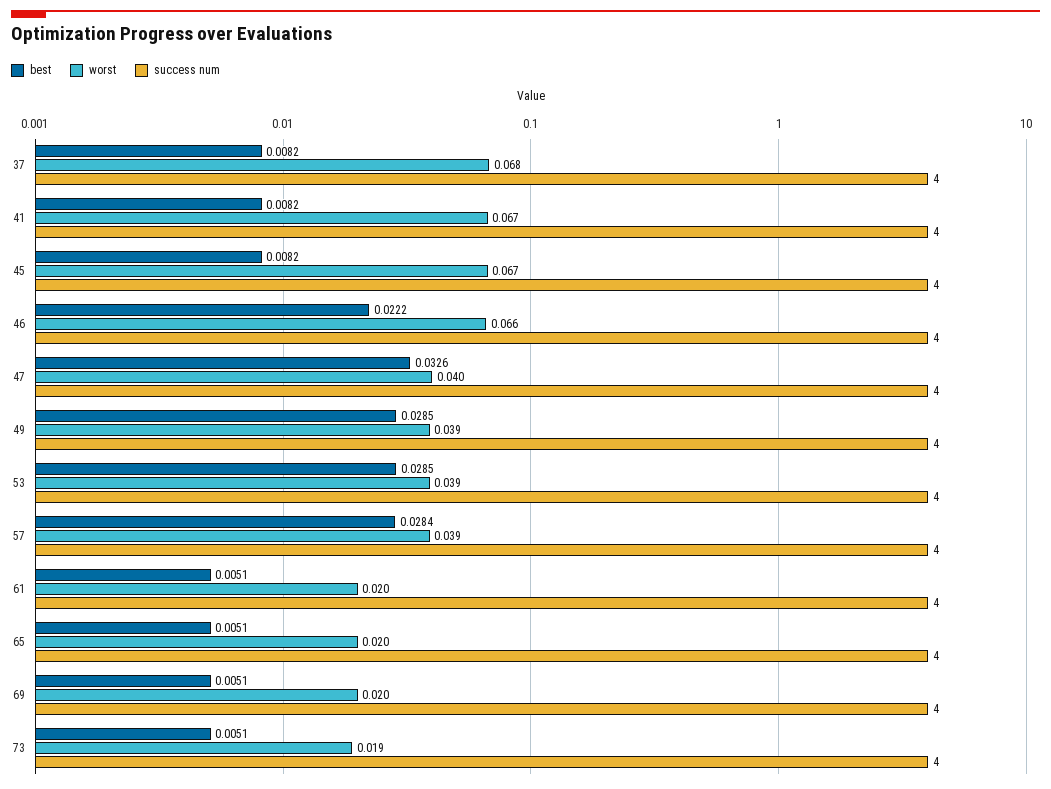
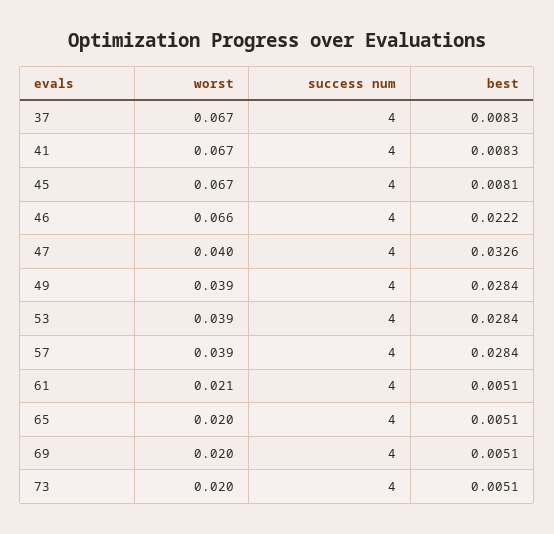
best, 37: 0.0082 -> 0.0083
worst, 37: 0.068 -> 0.067
best, 41: 0.0082 -> 0.0083
best, 45: 0.0082 -> 0.0081
best, 49: 0.0285 -> 0.0284
best, 53: 0.0285 -> 0.0284
worst, 61: 0.02 -> 0.021
worst, 73: 0.019 -> 0.02

